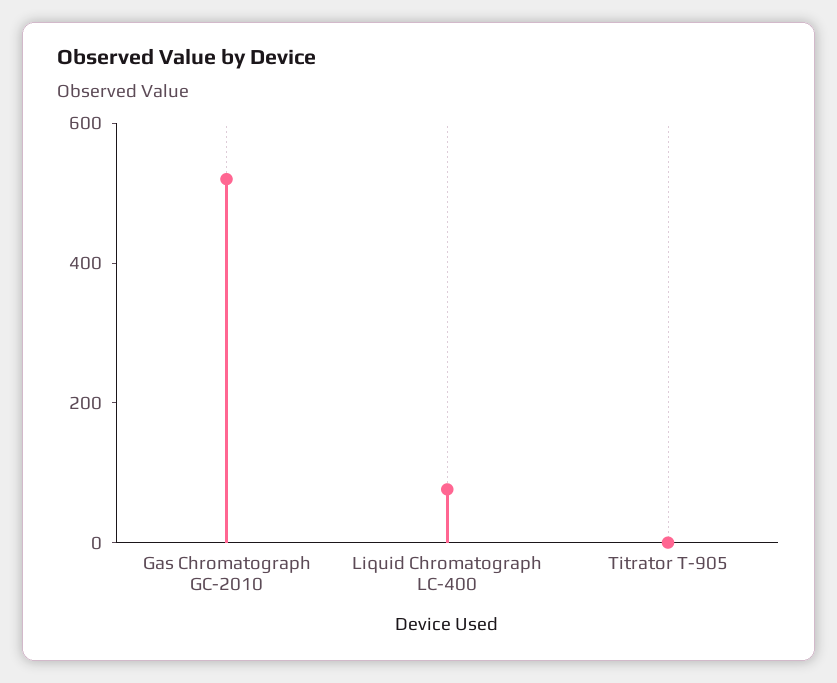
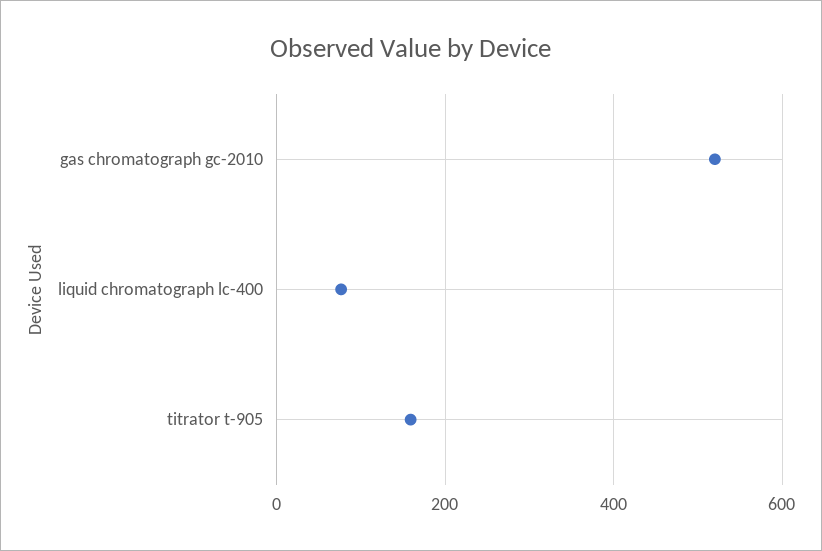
Titrator T-905: 0 -> 160

